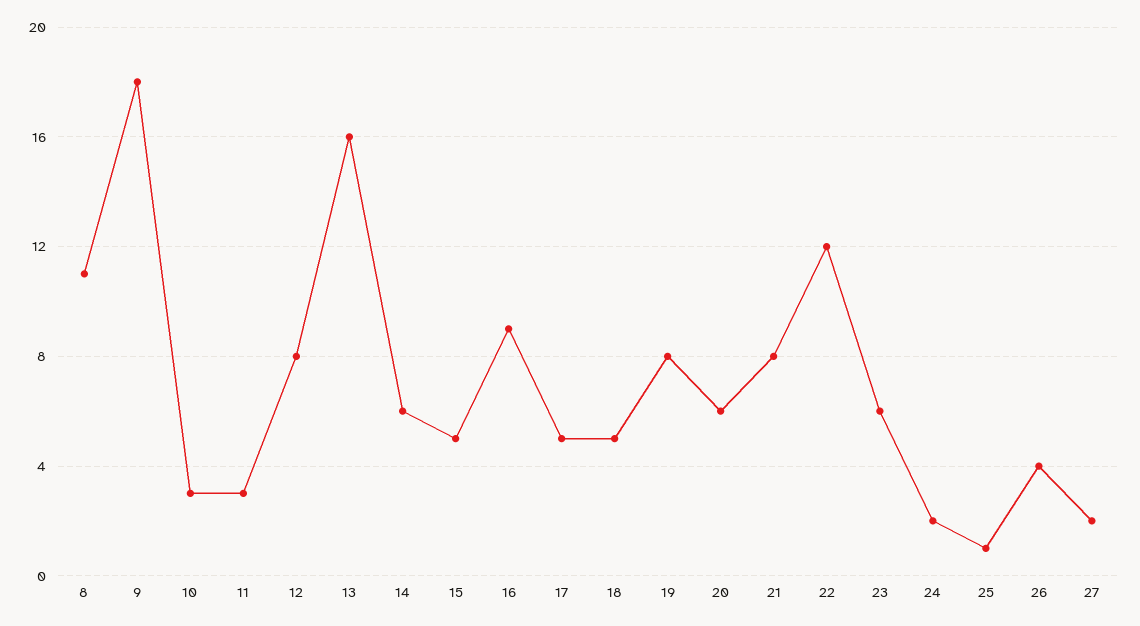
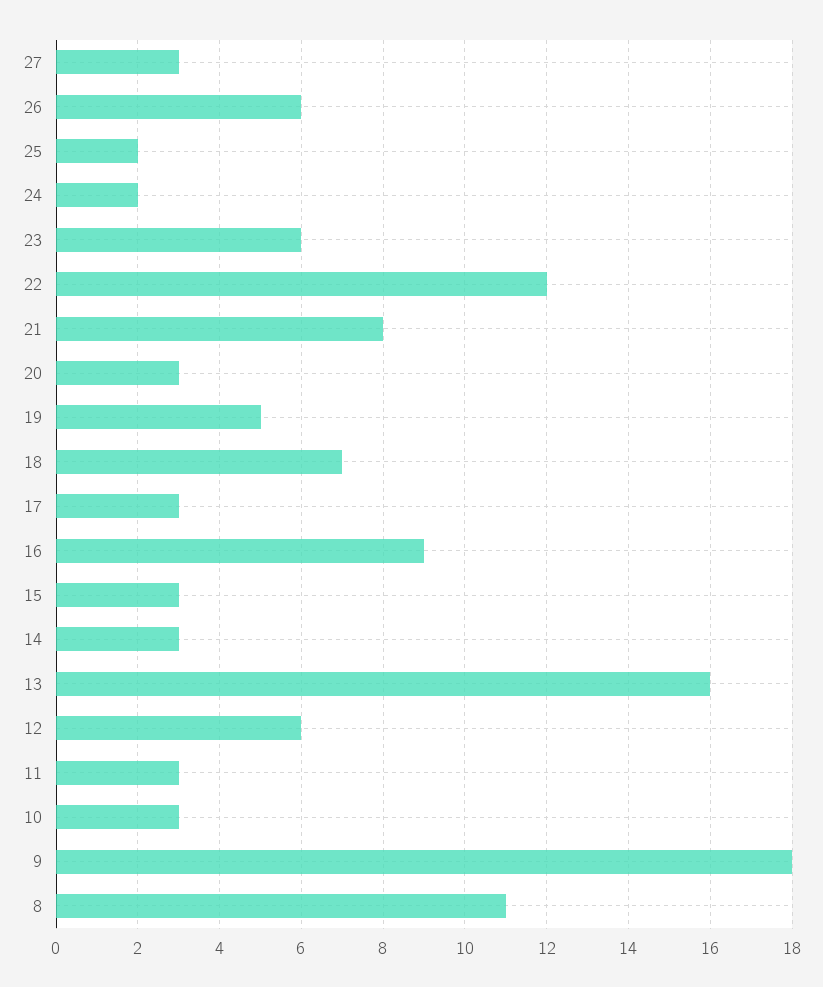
12: 8 -> 6
14: 6 -> 3
15: 5 -> 3
17: 5 -> 3
18: 5 -> 7
19: 8 -> 5
20: 6 -> 3
25: 1 -> 2
26: 4 -> 6
27: 2 -> 3

